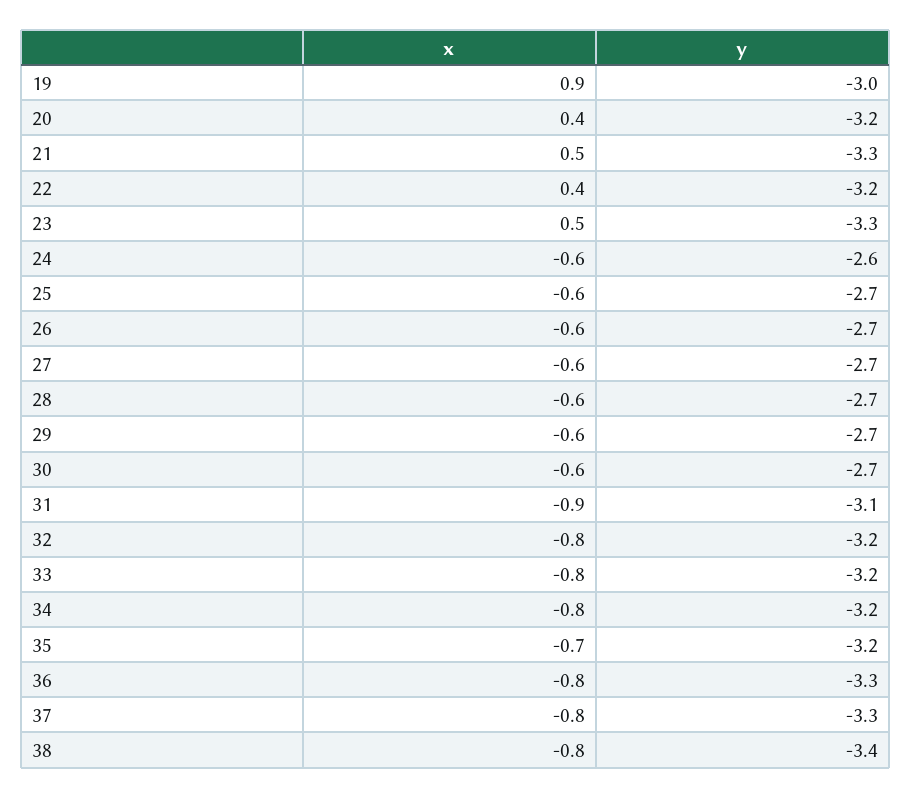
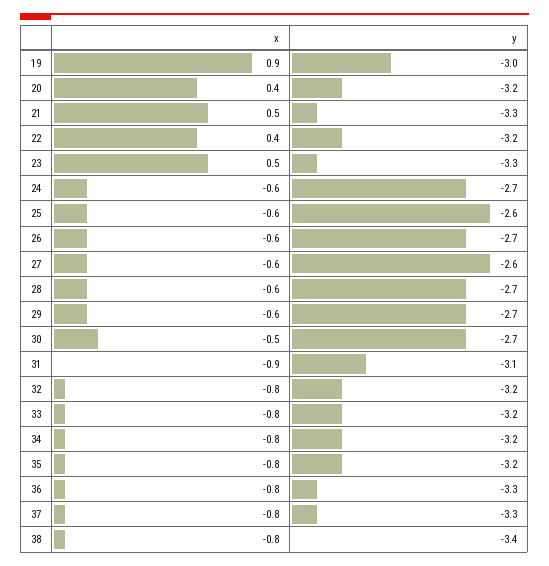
y, 24: -2.6 -> -2.7
y, 25: -2.7 -> -2.6
y, 27: -2.7 -> -2.6
x, 30: -0.6 -> -0.5
x, 35: -0.7 -> -0.8

